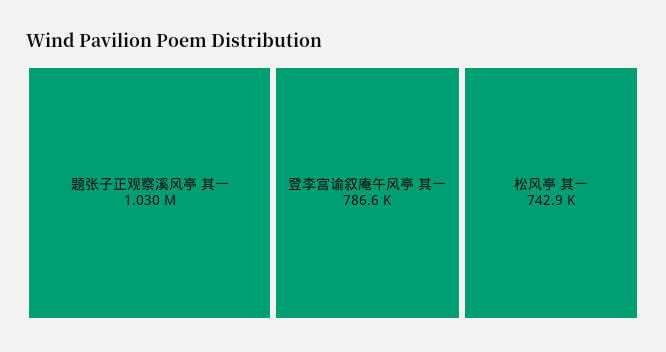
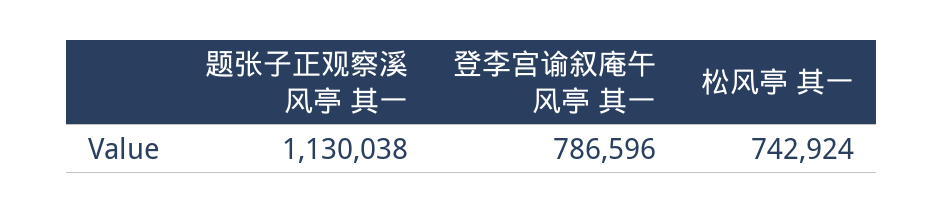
题张子正观察溪风亭 其一: 1030000 -> 1130038

